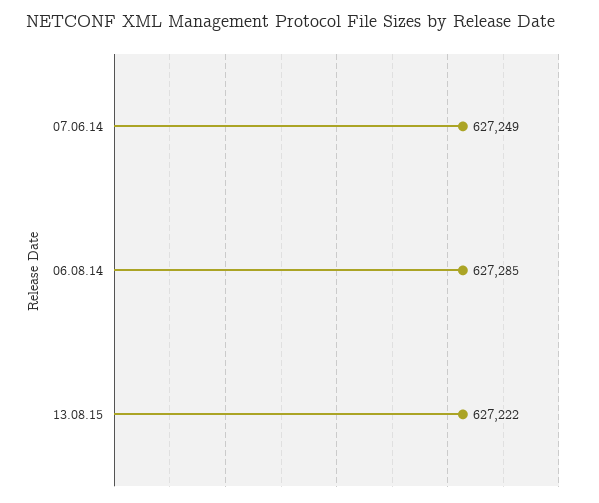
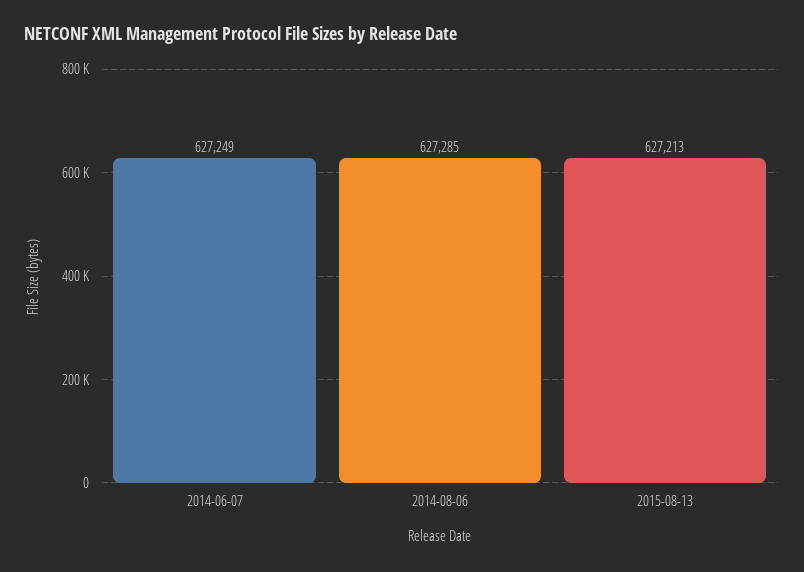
13.08.15: 627222 -> 627213

